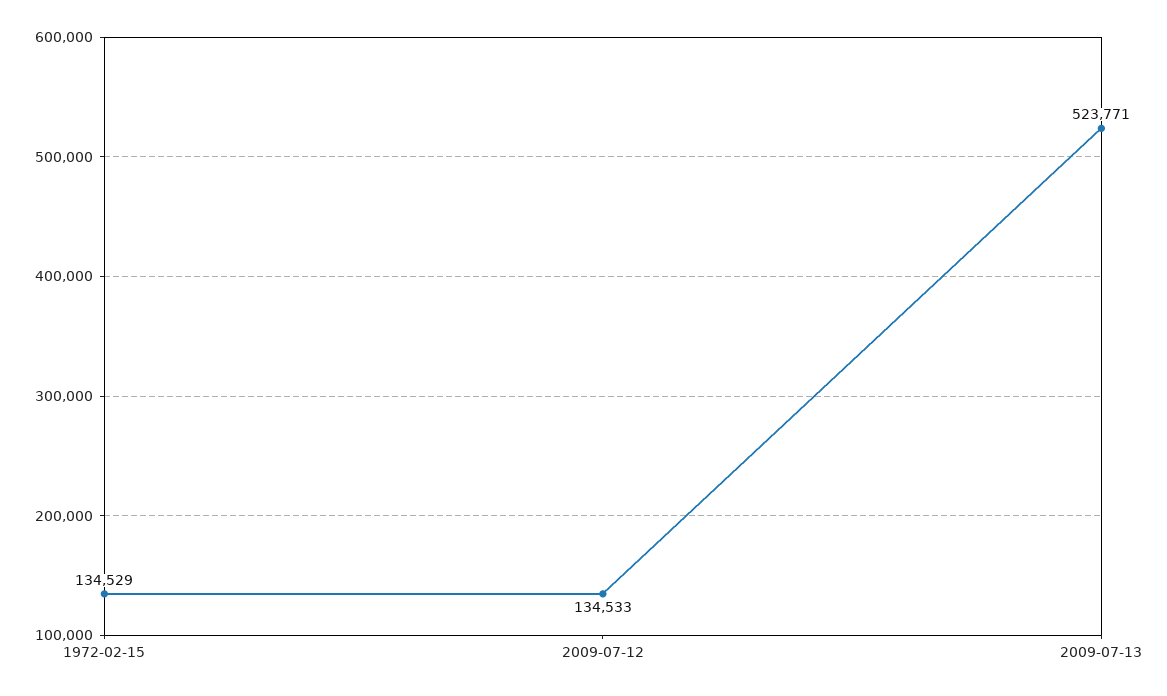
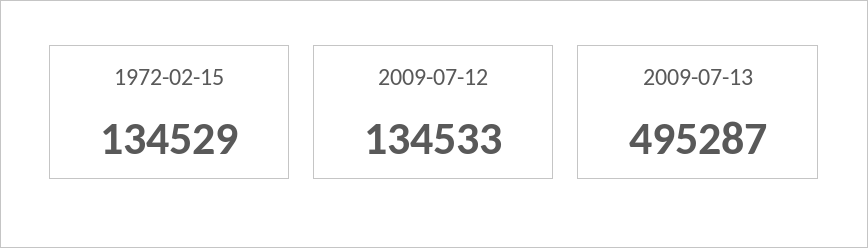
2009-07-13: 523771 -> 495287

